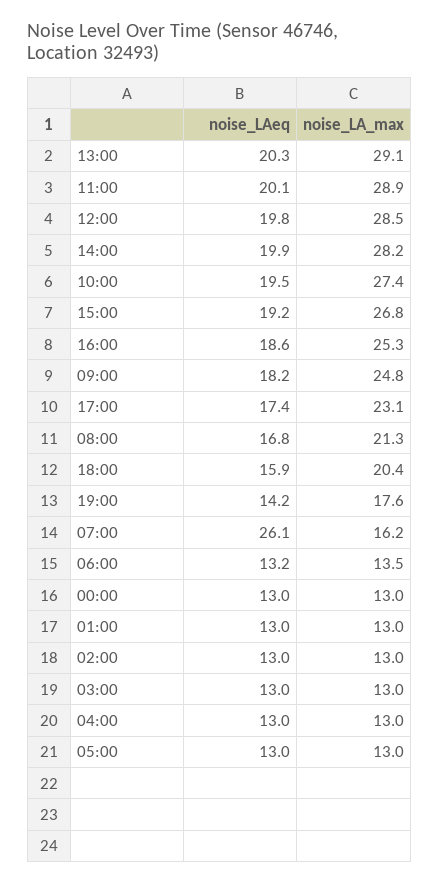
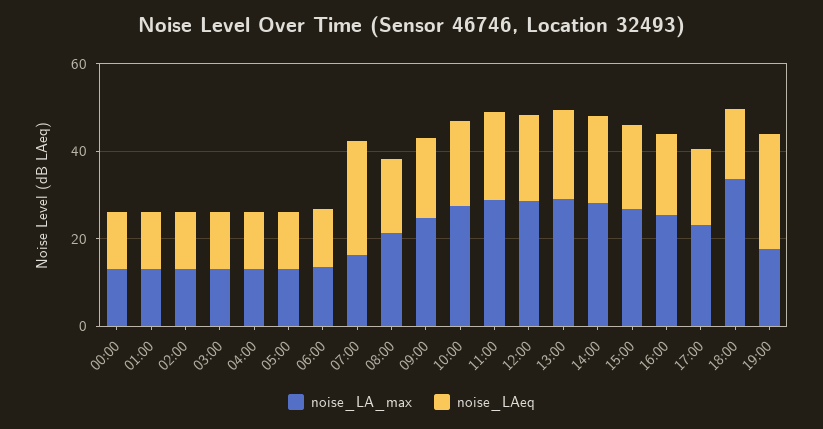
noise_LA_max, 18:00: 20.4 -> 35
noise_LAeq, 19:00: 14.2 -> 25

